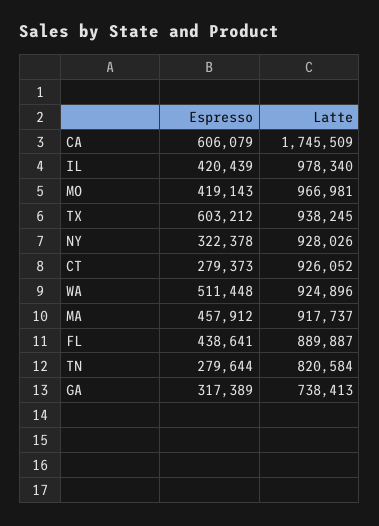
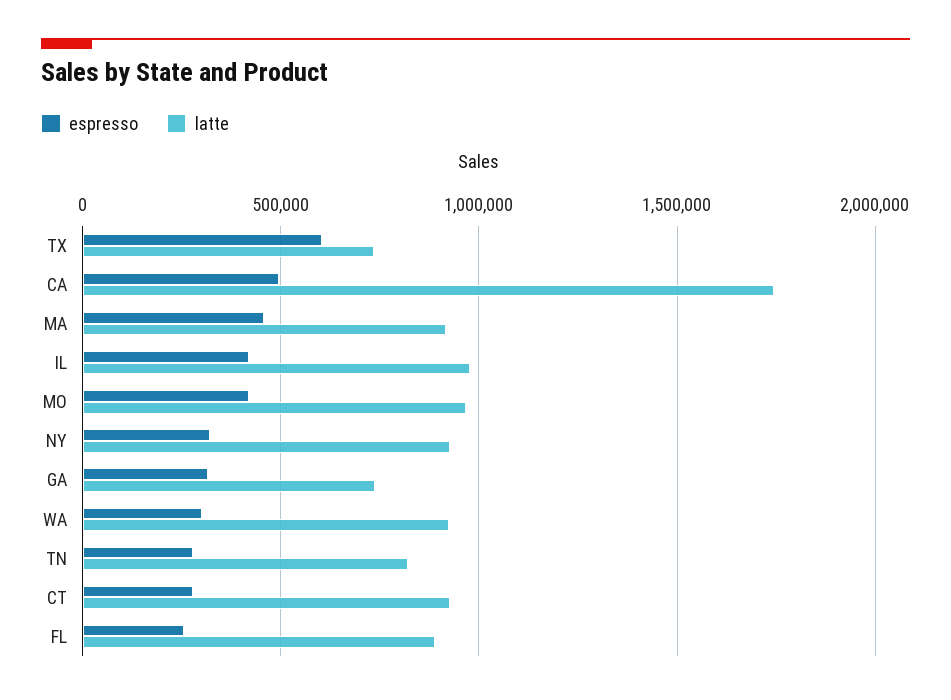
Espresso, CA: 606079 -> 500000
Latte, TX: 938245 -> 750000
Espresso, WA: 511448 -> 300000
Espresso, FL: 438641 -> 250000

